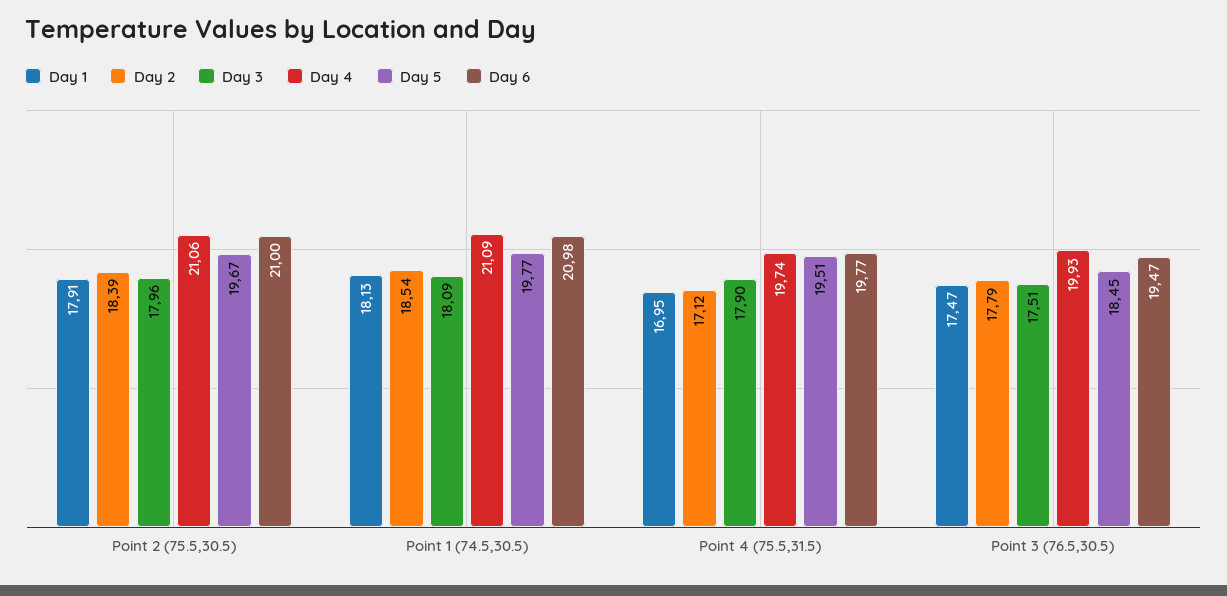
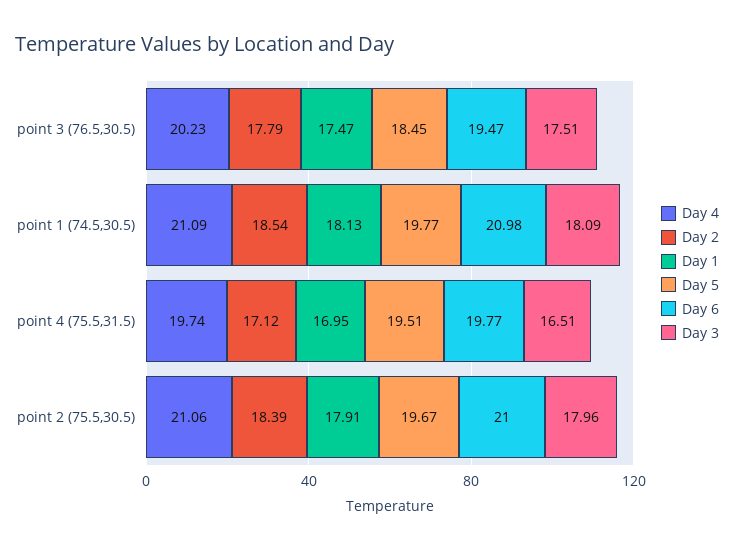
Day 3, Point 4 (75.5,31.5): 17.9 -> 16.51
Day 4, Point 3 (76.5,30.5): 19.93 -> 20.23

